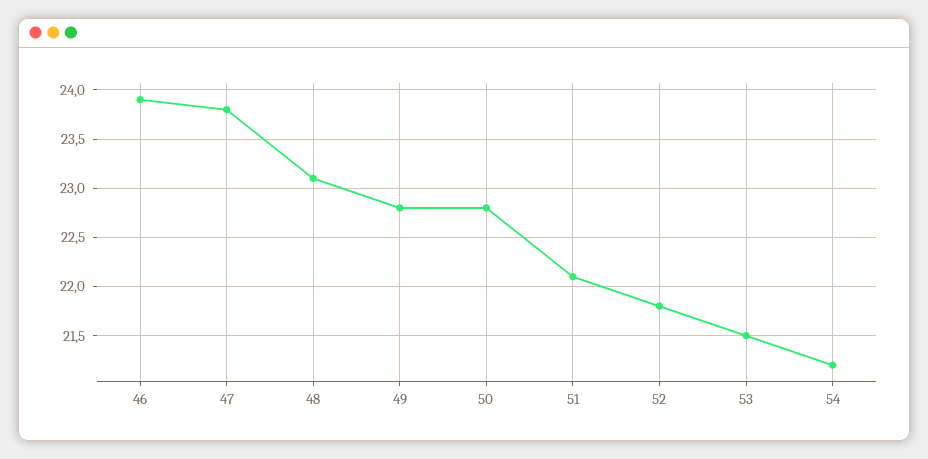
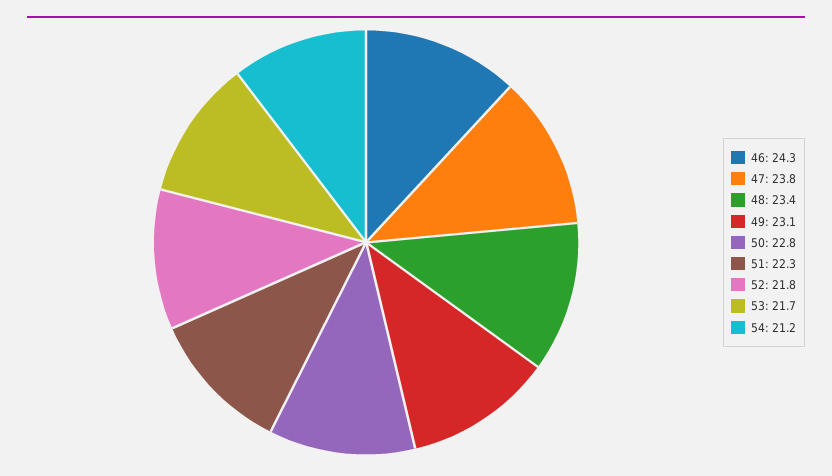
46: 23.9 -> 24.3
48: 23.1 -> 23.4
49: 22.8 -> 23.1
51: 22.1 -> 22.3
53: 21.5 -> 21.7

